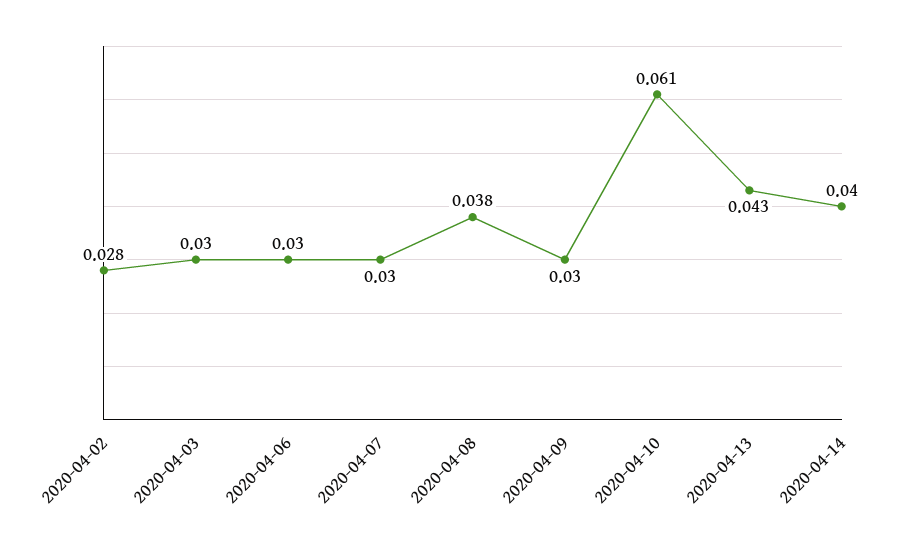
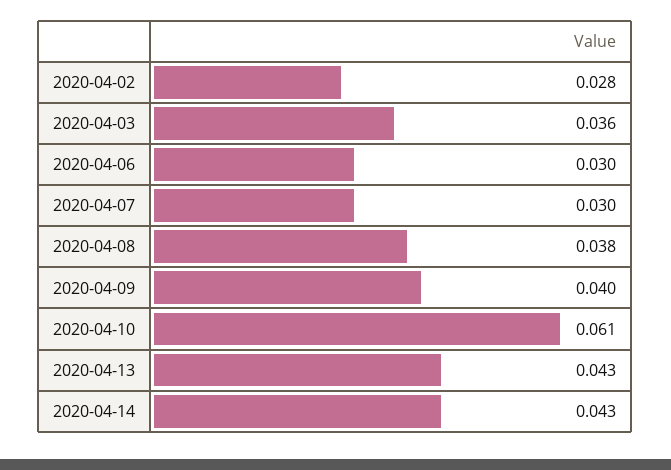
2020-04-03: 0.03 -> 0.036
2020-04-09: 0.03 -> 0.04
2020-04-14: 0.04 -> 0.043

